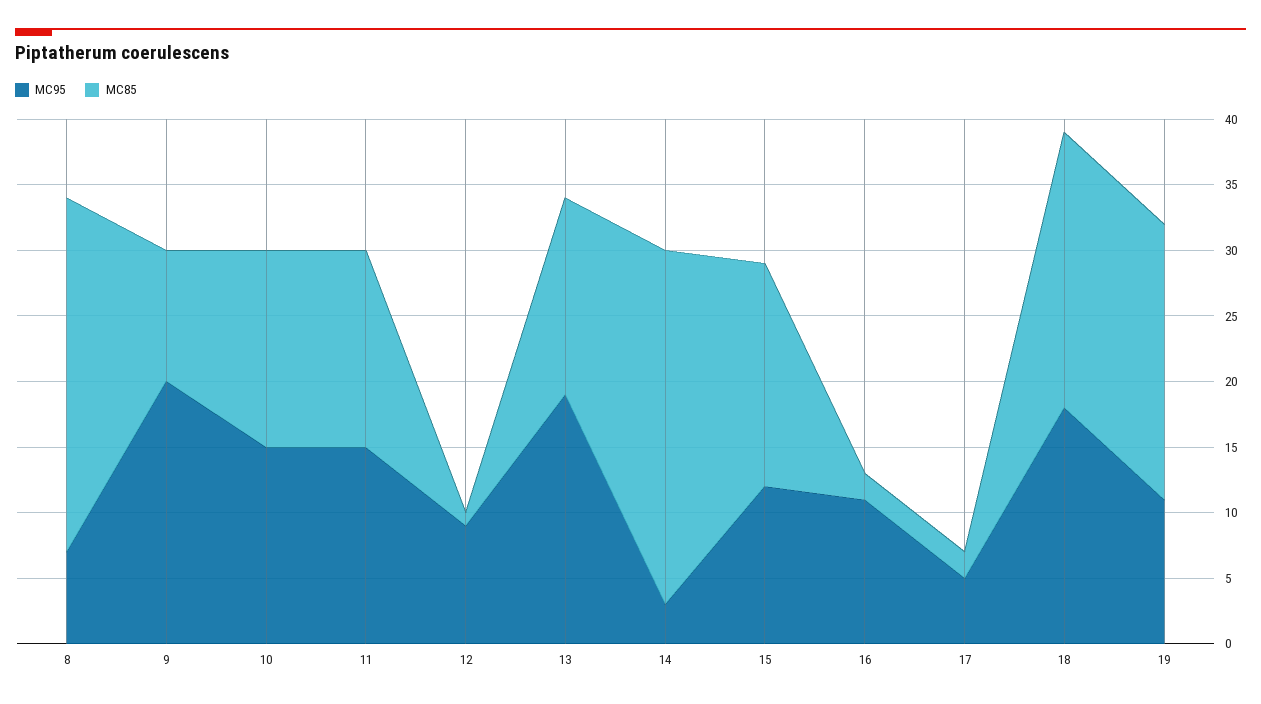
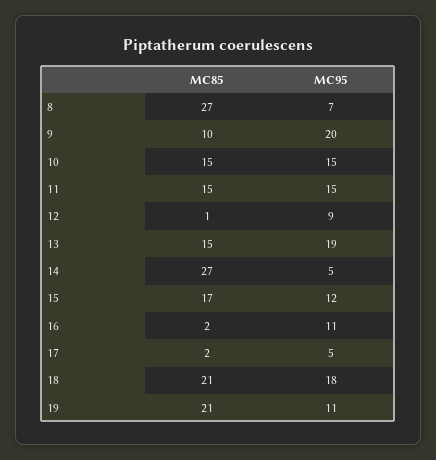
MC95, 14: 3 -> 5

